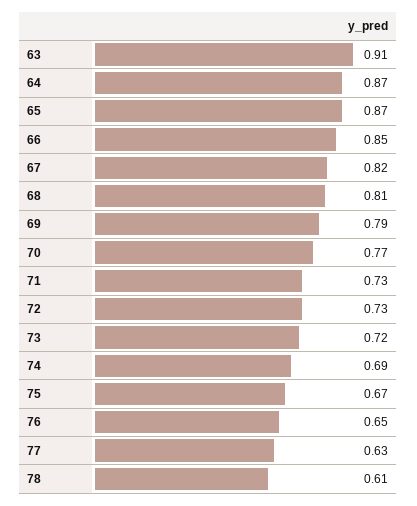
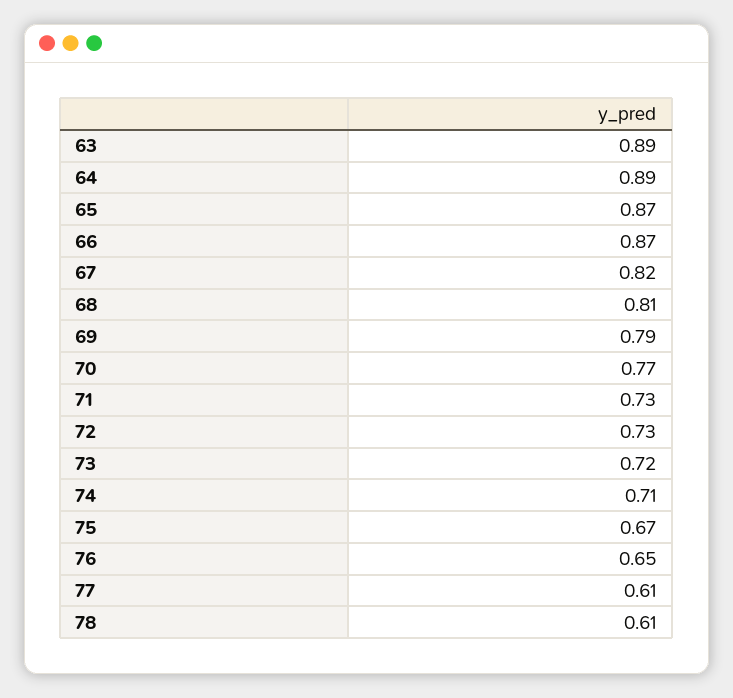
63: 0.91 -> 0.89
64: 0.87 -> 0.89
66: 0.85 -> 0.87
74: 0.69 -> 0.71
77: 0.63 -> 0.61

